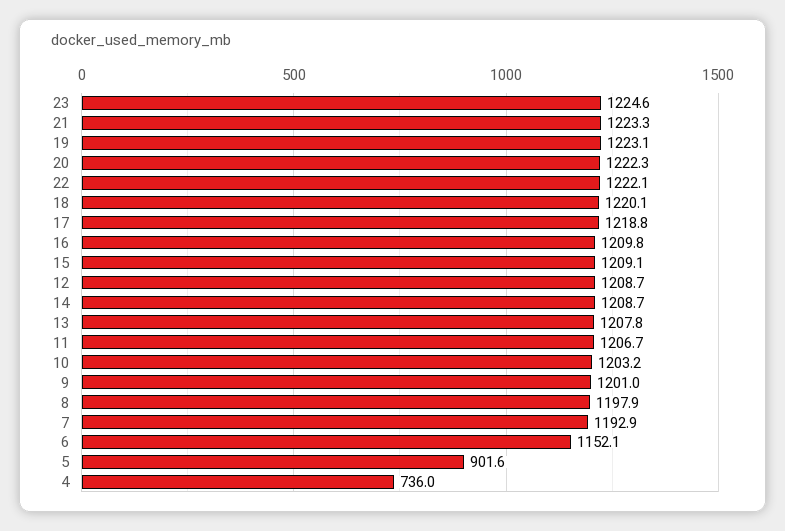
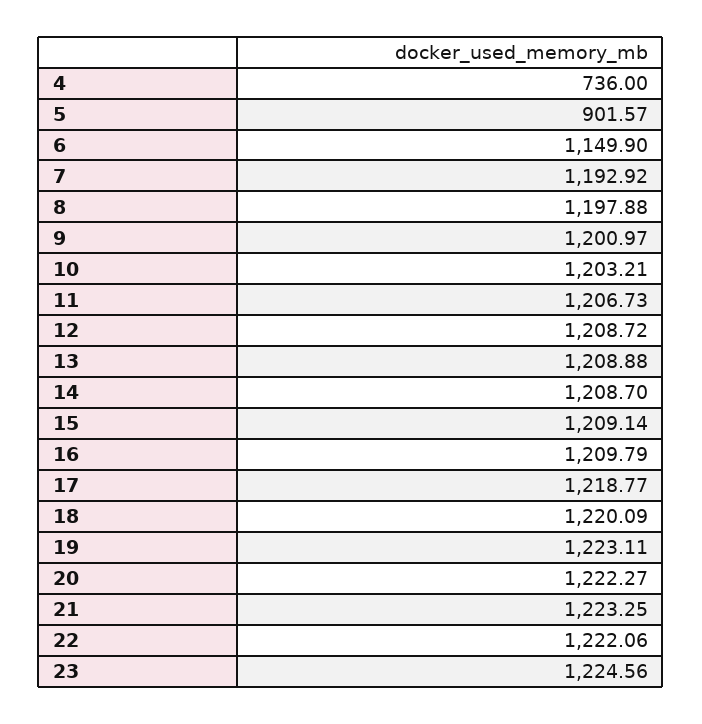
13: 1207.8 -> 1208.88
6: 1152.1 -> 1149.9

